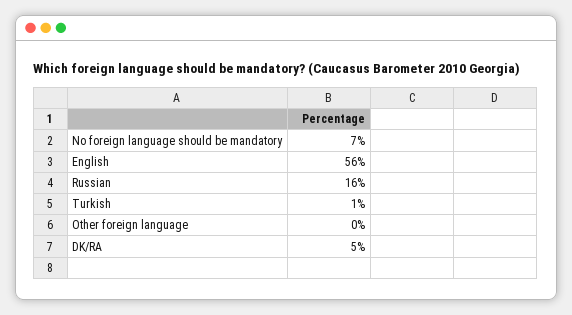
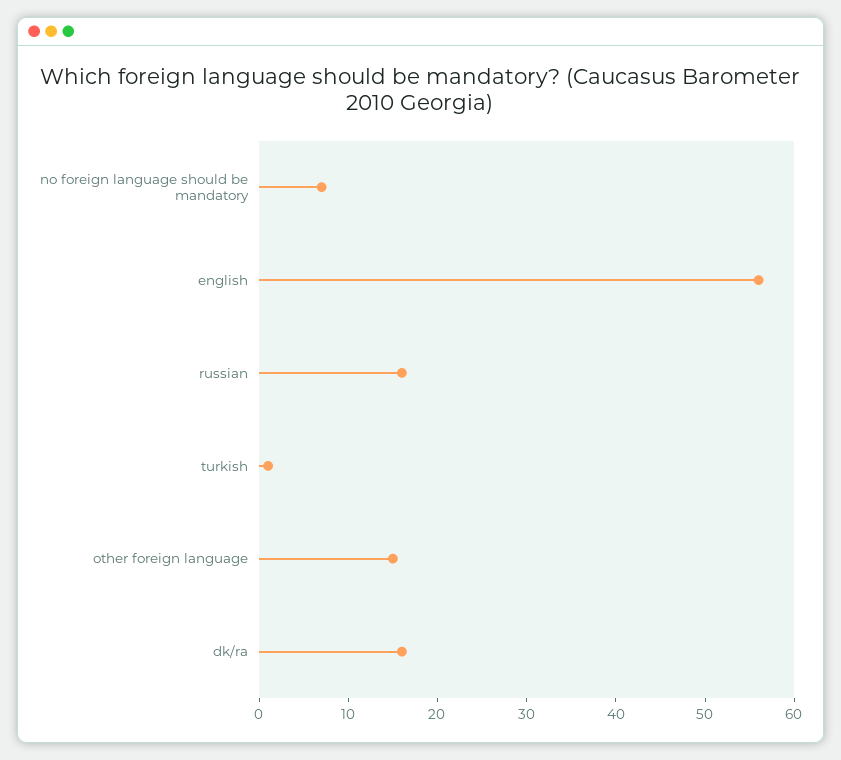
Other foreign language: 0 -> 15
DK/RA: 5 -> 16

